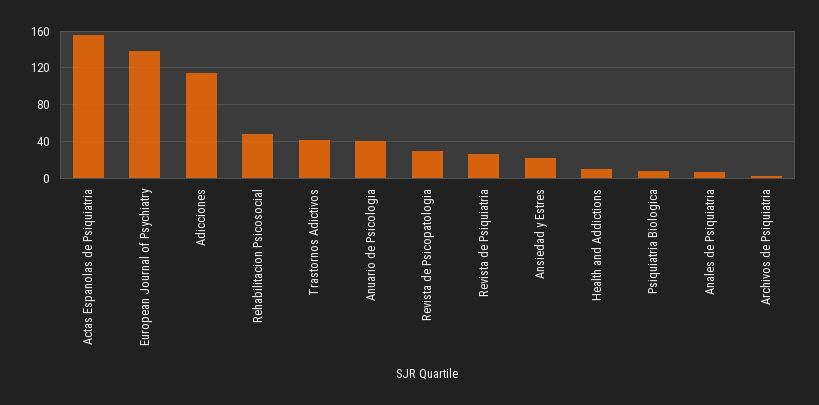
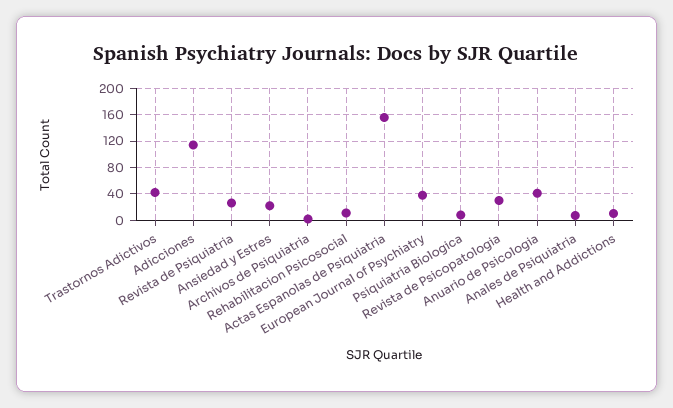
European Journal of Psychiatry: 140 -> 40
Rehabilitacion Psicosocial: 50 -> 10

